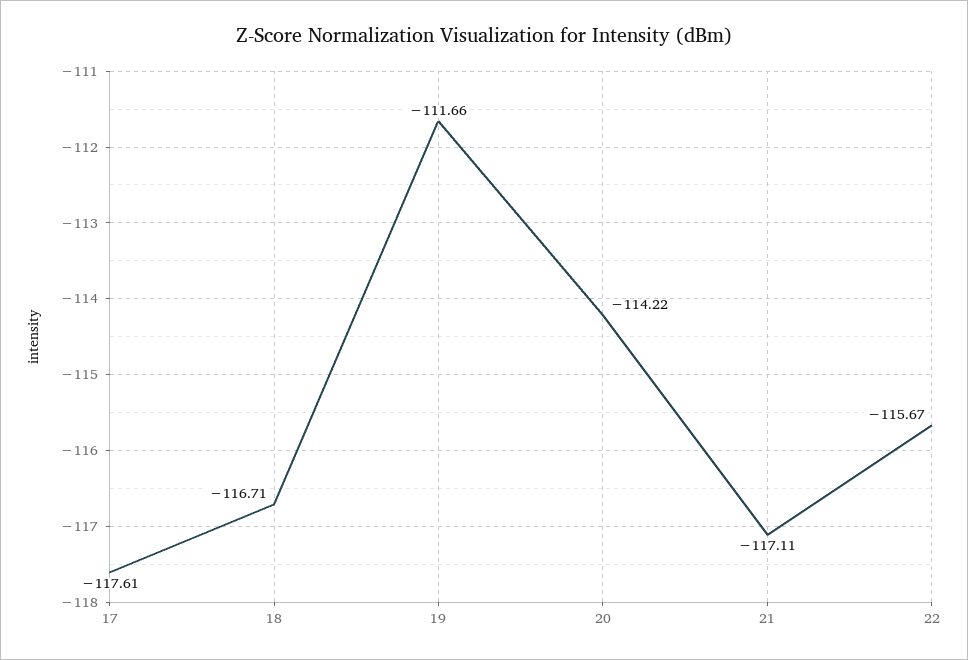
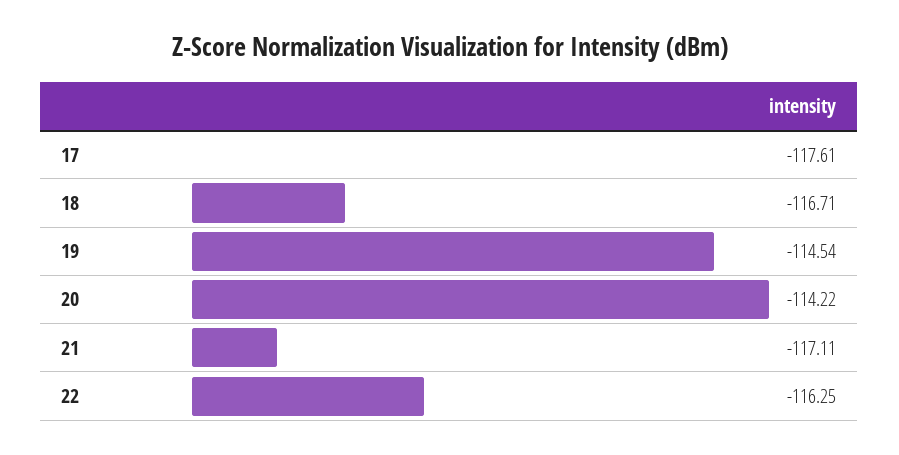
19: -111.66 -> -114.54
22: -115.67 -> -116.25

